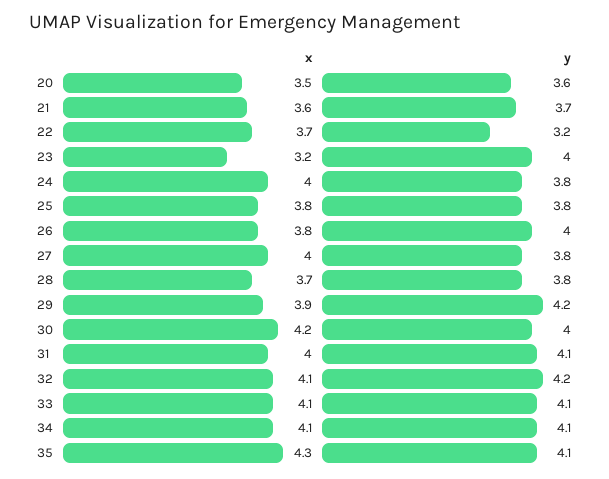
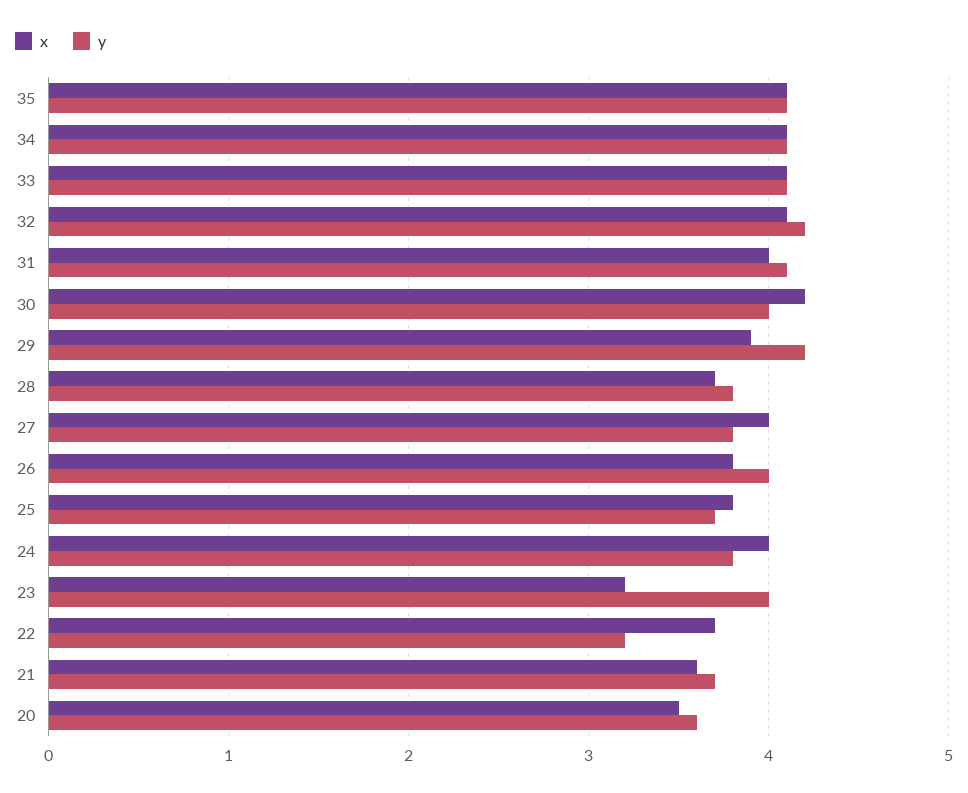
y, 25: 3.8 -> 3.7
x, 35: 4.3 -> 4.1

